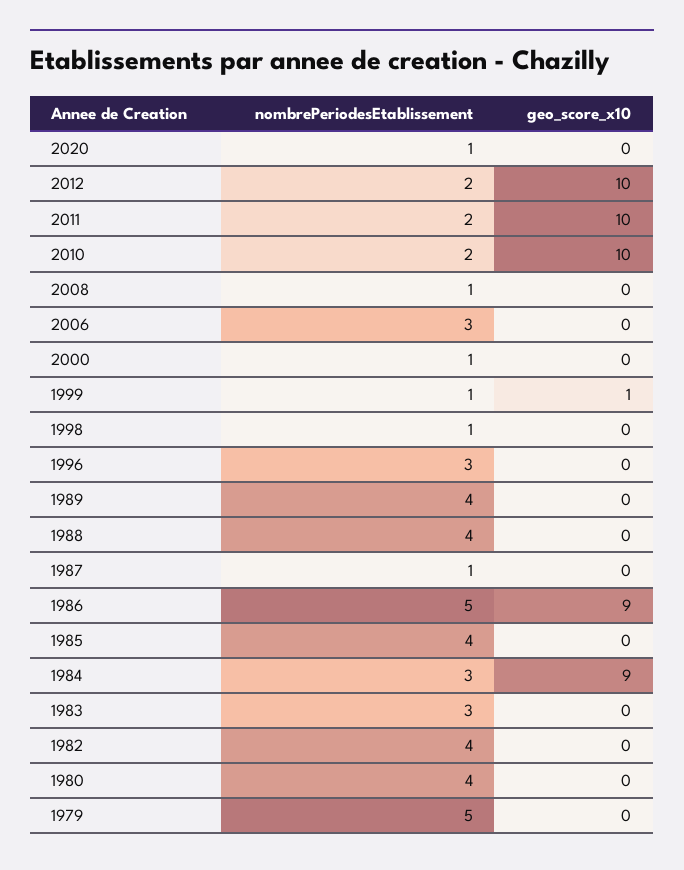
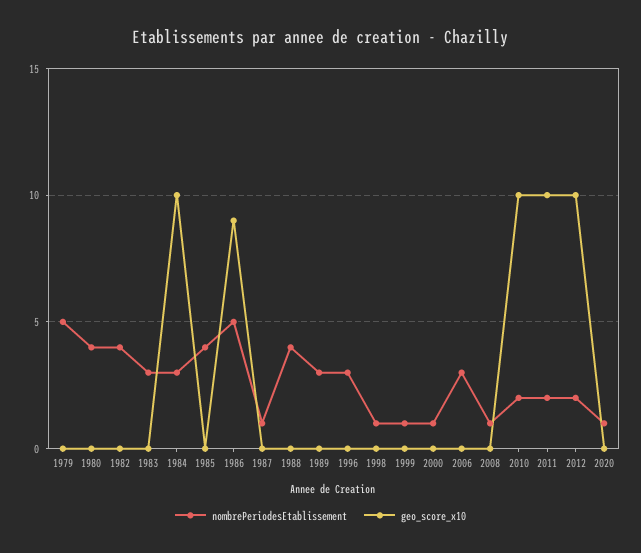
geo_score_x10, 1999: 1 -> 0
nombrePeriodesEtablissement, 1989: 4 -> 3
geo_score_x10, 1984: 9 -> 10

